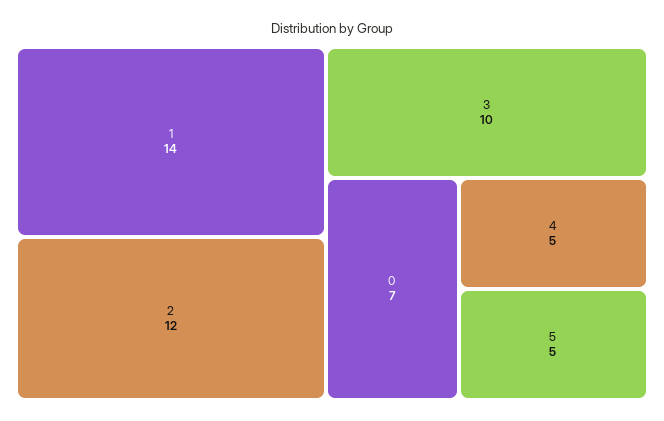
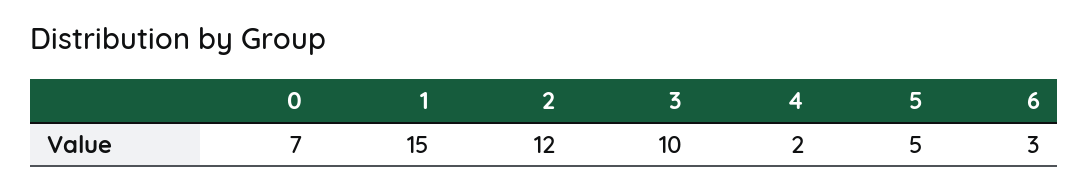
1: 14 -> 15
4: 5 -> 2
6: none -> 3

